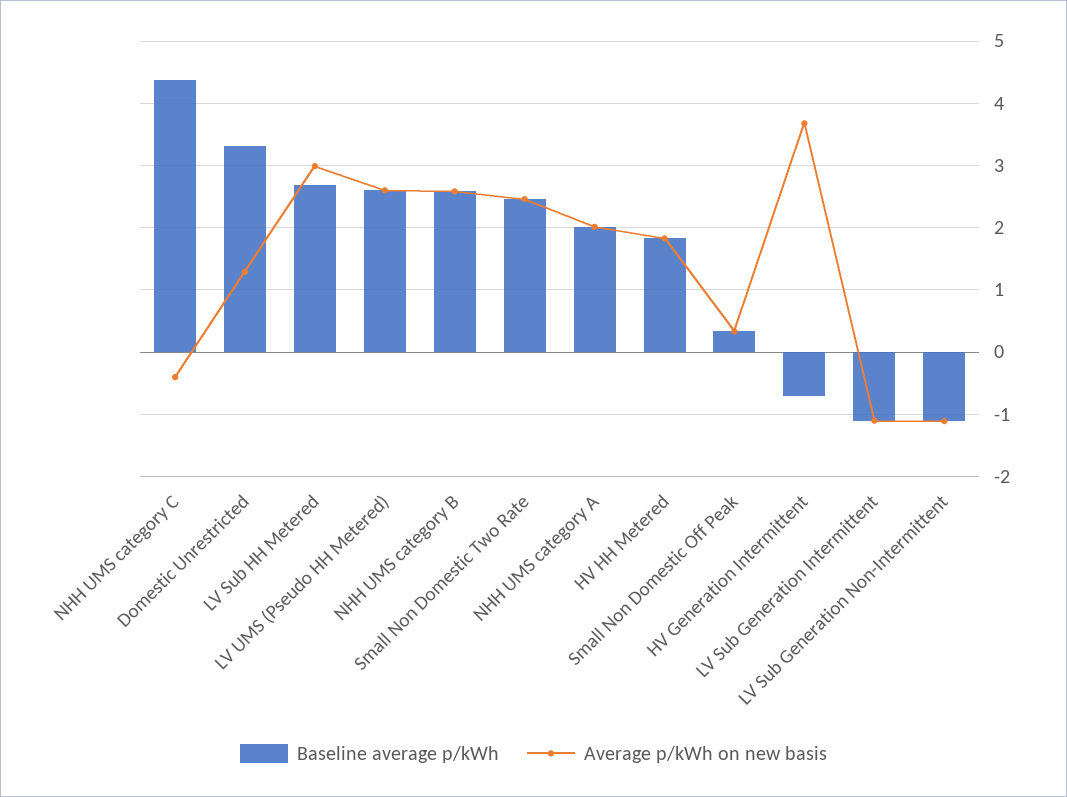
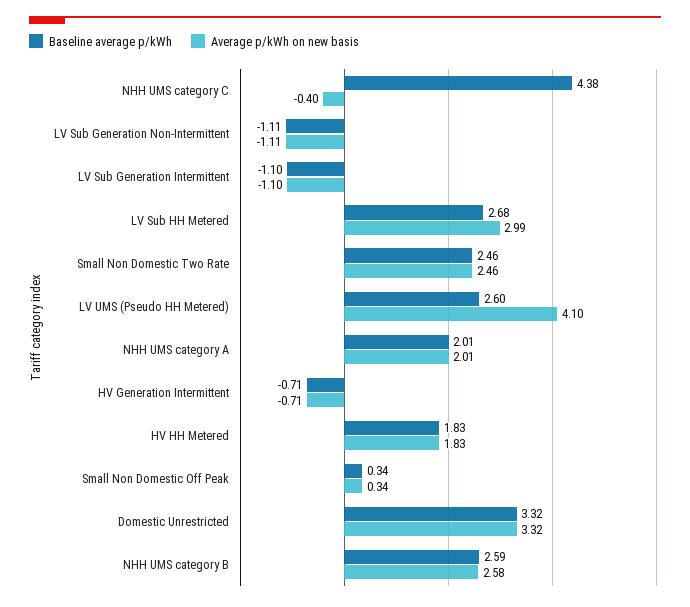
Average p/kWh on new basis, Domestic Unrestricted: 1.3 -> 3.32
Average p/kWh on new basis, LV UMS (Pseudo HH Metered): 2.6 -> 4.1
Average p/kWh on new basis, HV Generation Intermittent: 3.7 -> -0.71

